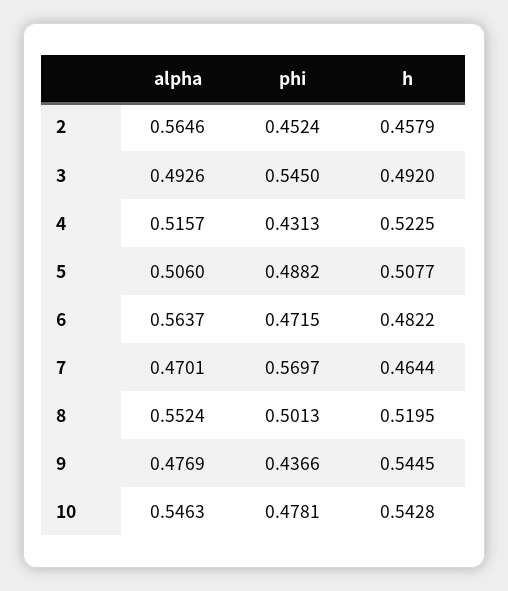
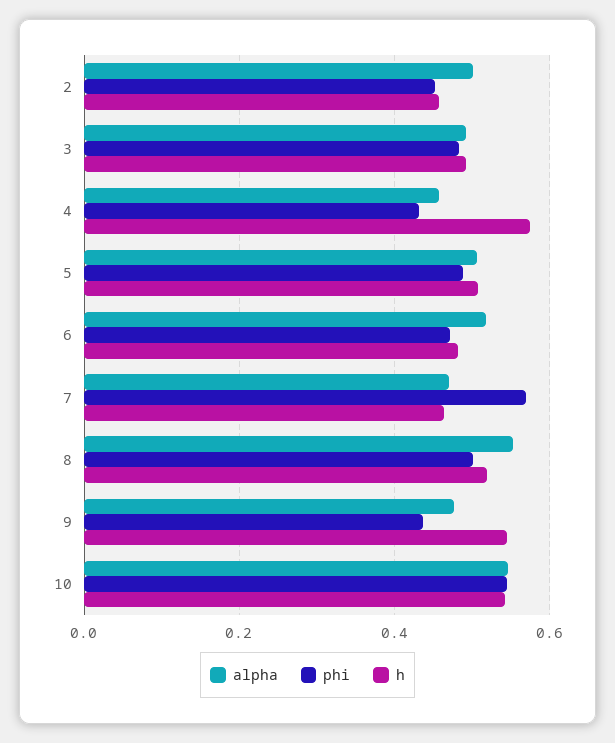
alpha, 2: 0.5646 -> 0.5
phi, 3: 0.545 -> 0.48
alpha, 4: 0.5157 -> 0.46
h, 4: 0.5225 -> 0.58
alpha, 6: 0.5637 -> 0.52
phi, 10: 0.4781 -> 0.54

